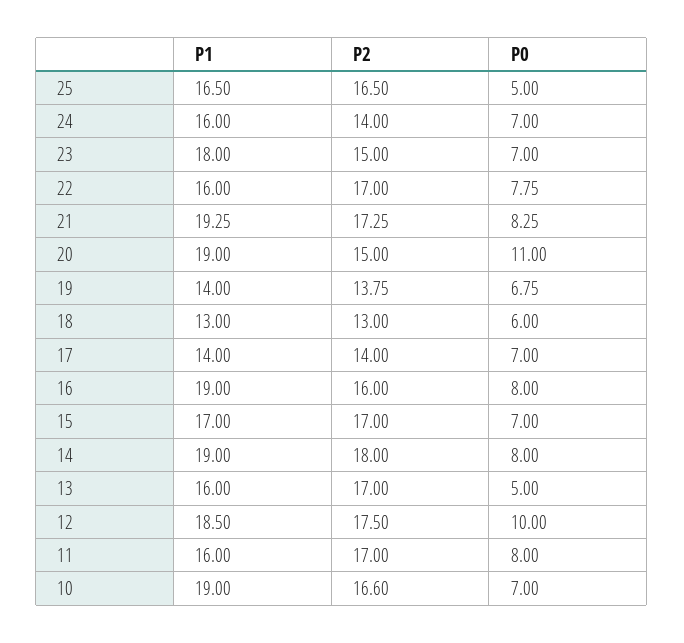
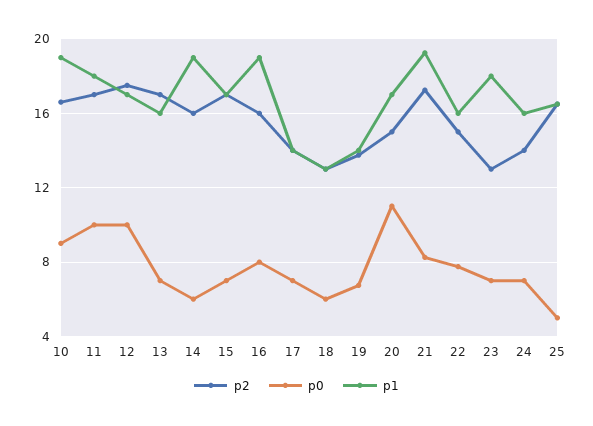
P2, 23: 15 -> 13
P2, 22: 17 -> 15
P1, 20: 19 -> 17
P2, 14: 18 -> 16
P0, 14: 8 -> 6
P0, 13: 5 -> 7
P1, 12: 18.5 -> 17
P1, 11: 16 -> 18
P0, 11: 8 -> 10
P0, 10: 7 -> 9

